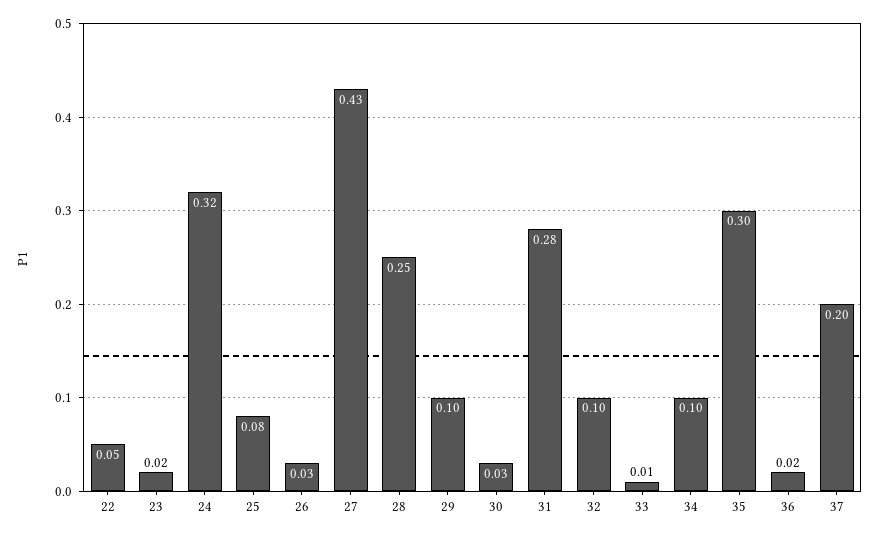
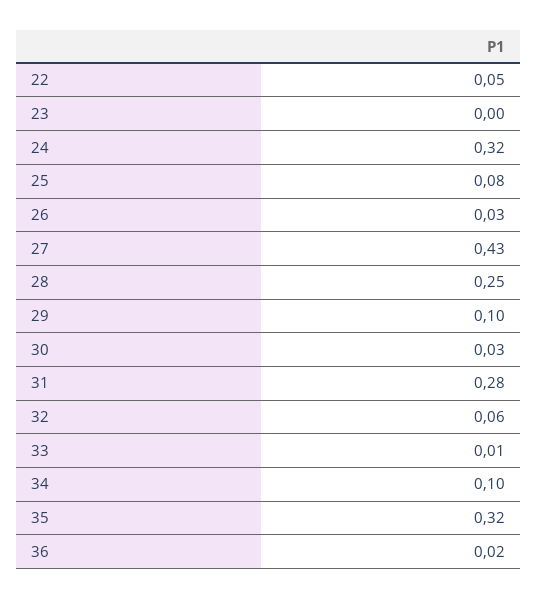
23: 0.02 -> 0
32: 0.1 -> 0.06
35: 0.3 -> 0.32
37: 0.2 -> none

